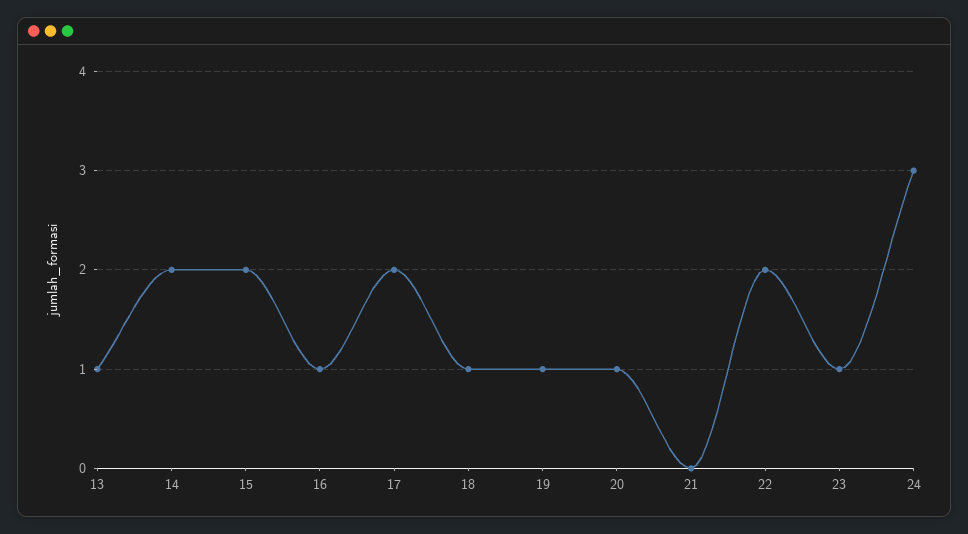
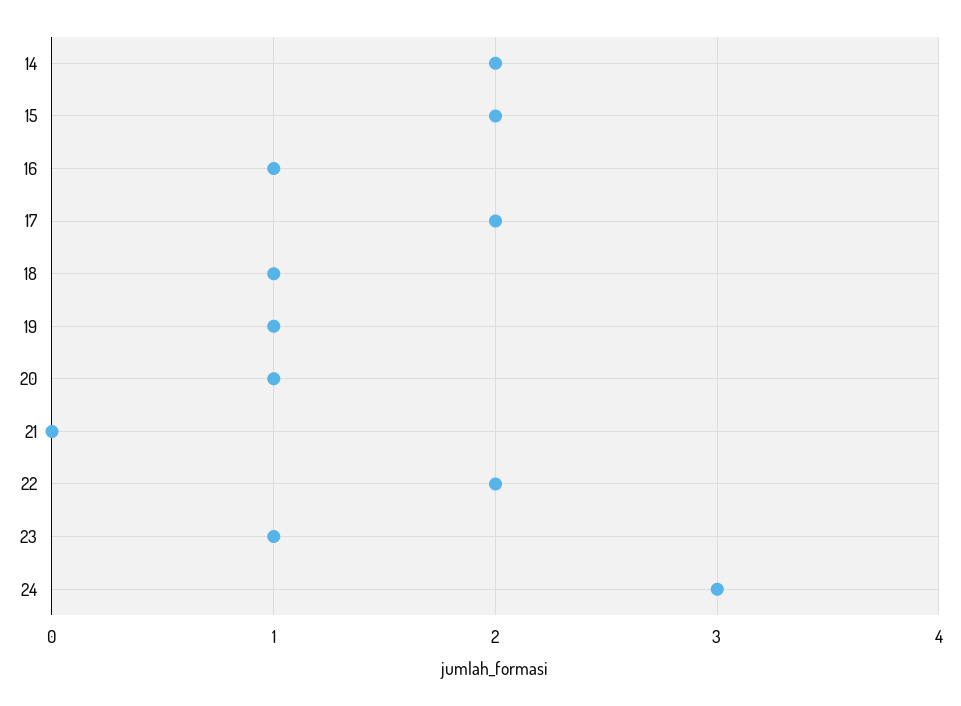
13: 1 -> none

